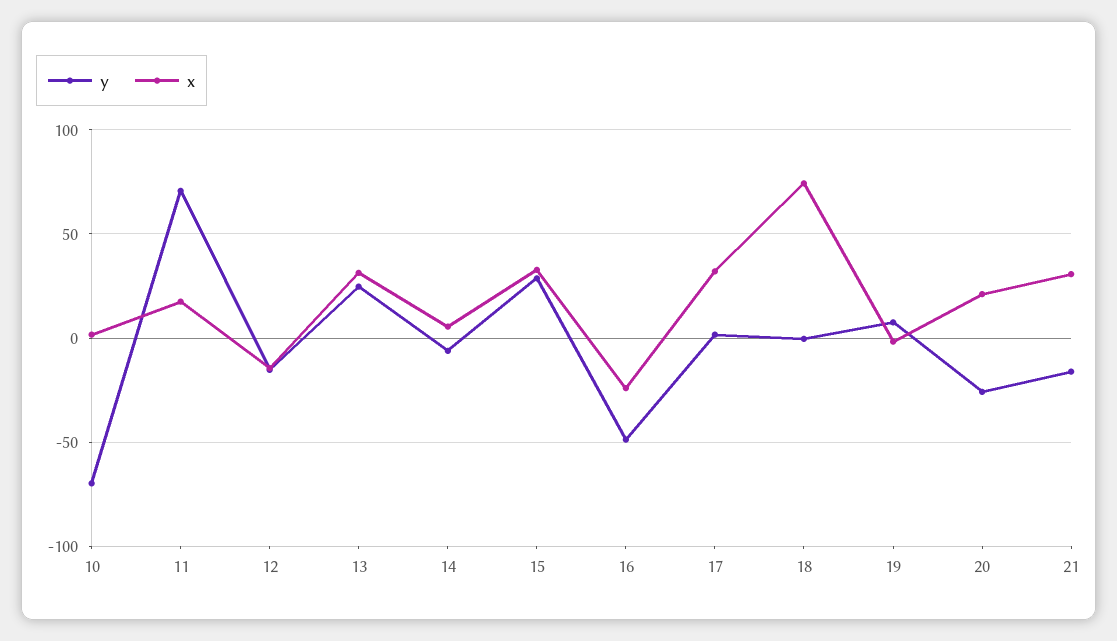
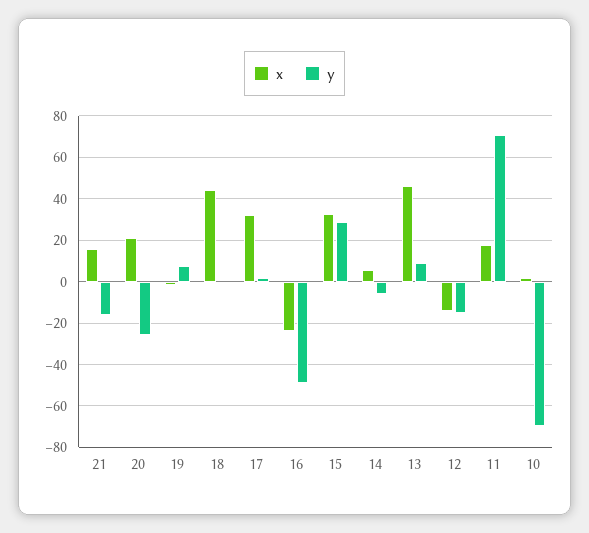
y, 13: 25 -> 10
x, 13: 30 -> 45
x, 18: 75 -> 45
x, 21: 30 -> 15

